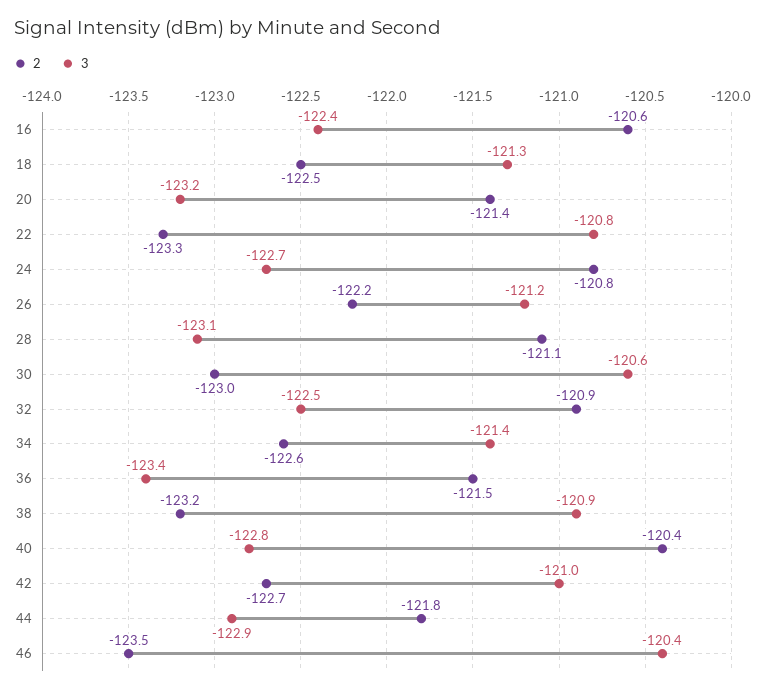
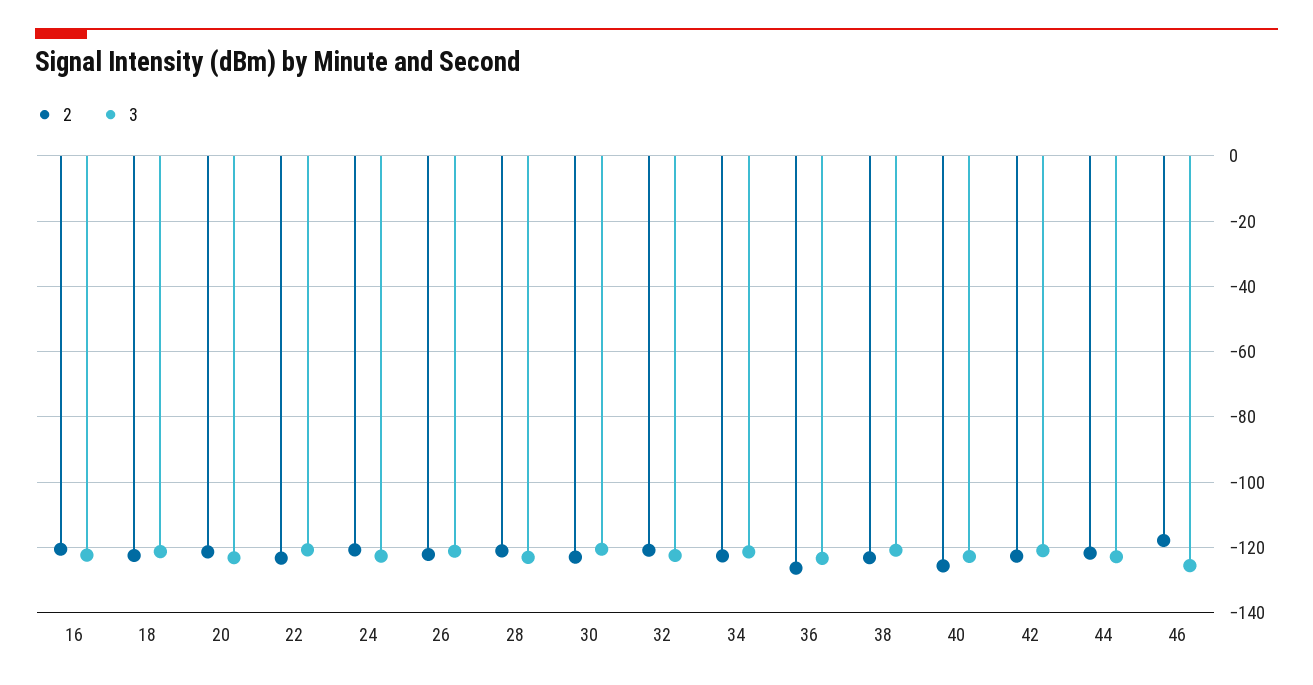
2, 36: -121.5 -> -126
2, 40: -120.4 -> -126
2, 46: -123.5 -> -118
3, 46: -120.4 -> -126

